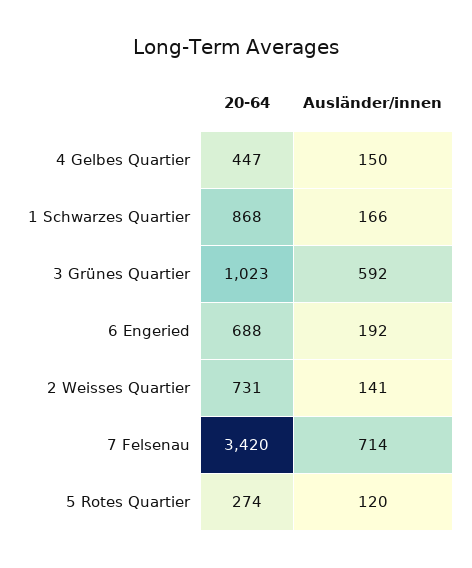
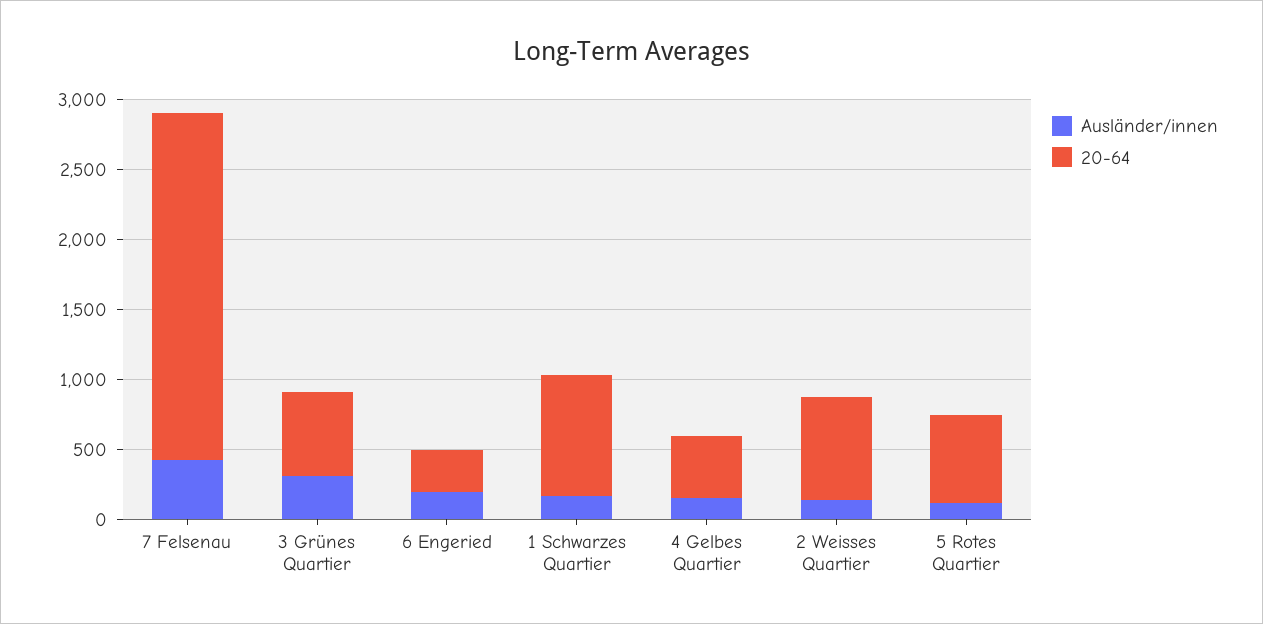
20-64, 3 Grünes Quartier: 1023 -> 600
Ausländer/innen, 3 Grünes Quartier: 592 -> 300
20-64, 6 Engeried: 688 -> 300
20-64, 7 Felsenau: 3420 -> 2500
Ausländer/innen, 7 Felsenau: 714 -> 400
20-64, 5 Rotes Quartier: 274 -> 600

